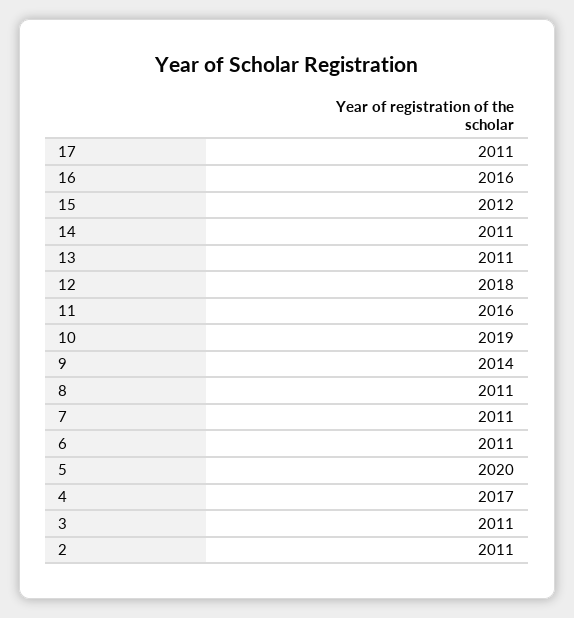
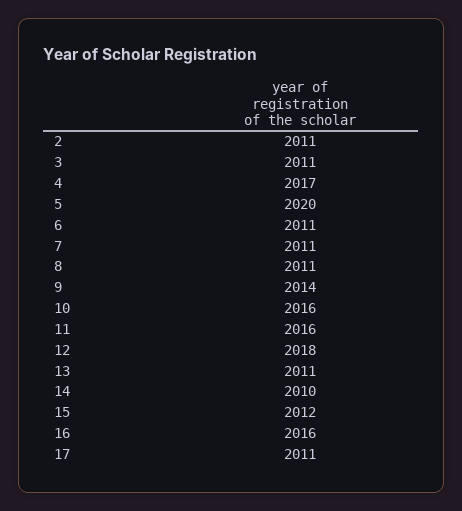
14: 2011 -> 2010
10: 2019 -> 2016

